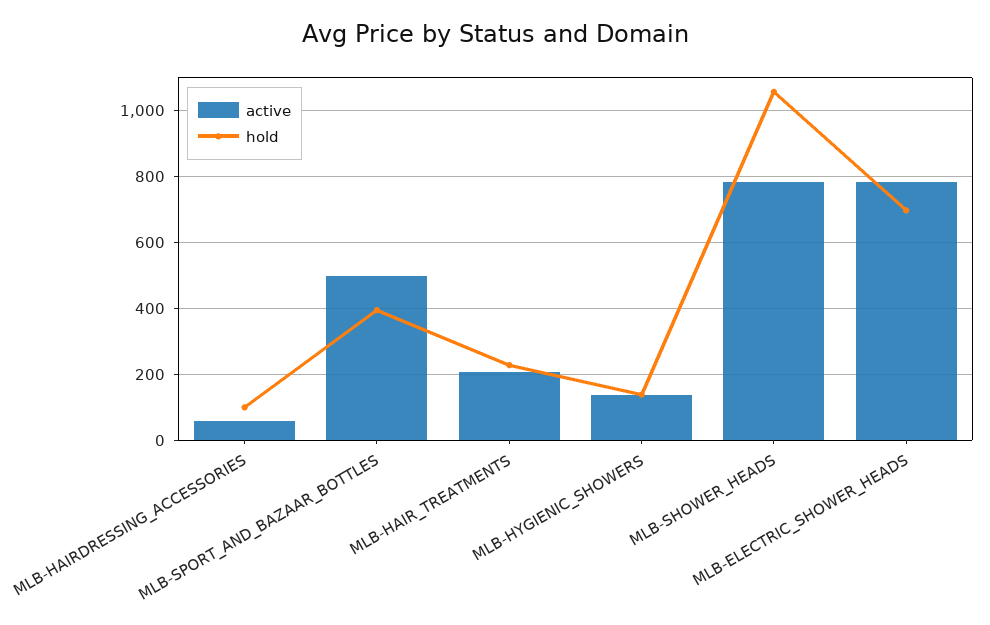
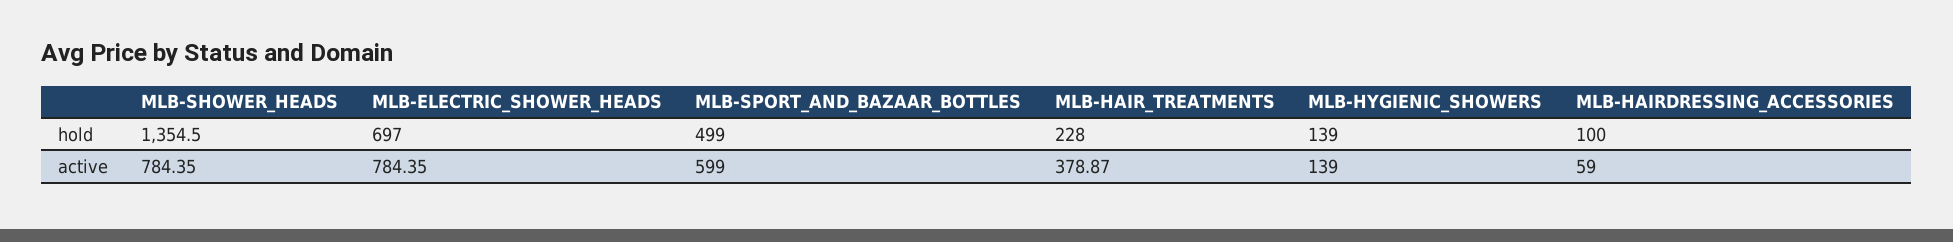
active, MLB-SPORT_AND_BAZAAR_BOTTLES: 500 -> 599
hold, MLB-SPORT_AND_BAZAAR_BOTTLES: 400 -> 499
active, MLB-HAIR_TREATMENTS: 200 -> 378.87
hold, MLB-SHOWER_HEADS: 1060 -> 1354.5

